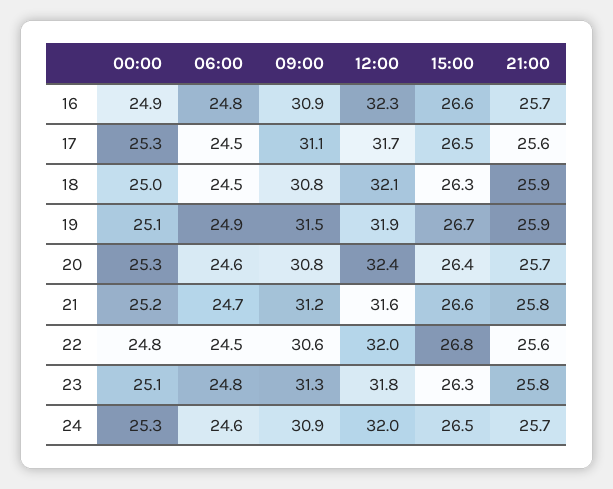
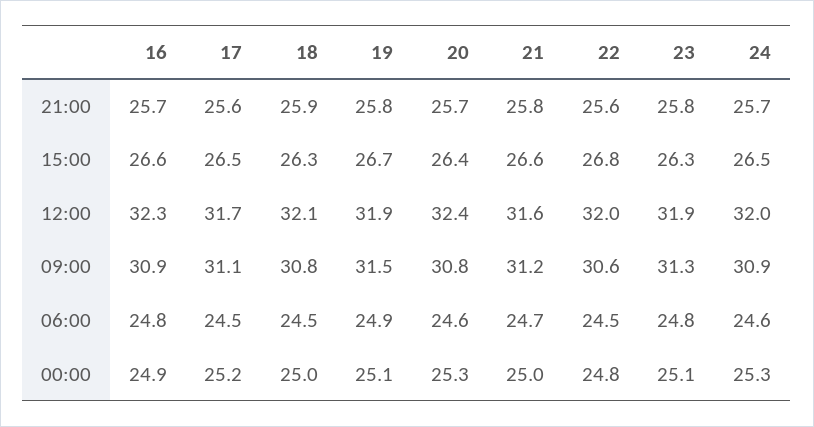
00:00, 17: 25.3 -> 25.2
21:00, 19: 25.9 -> 25.8
00:00, 21: 25.2 -> 25
12:00, 23: 31.8 -> 31.9

